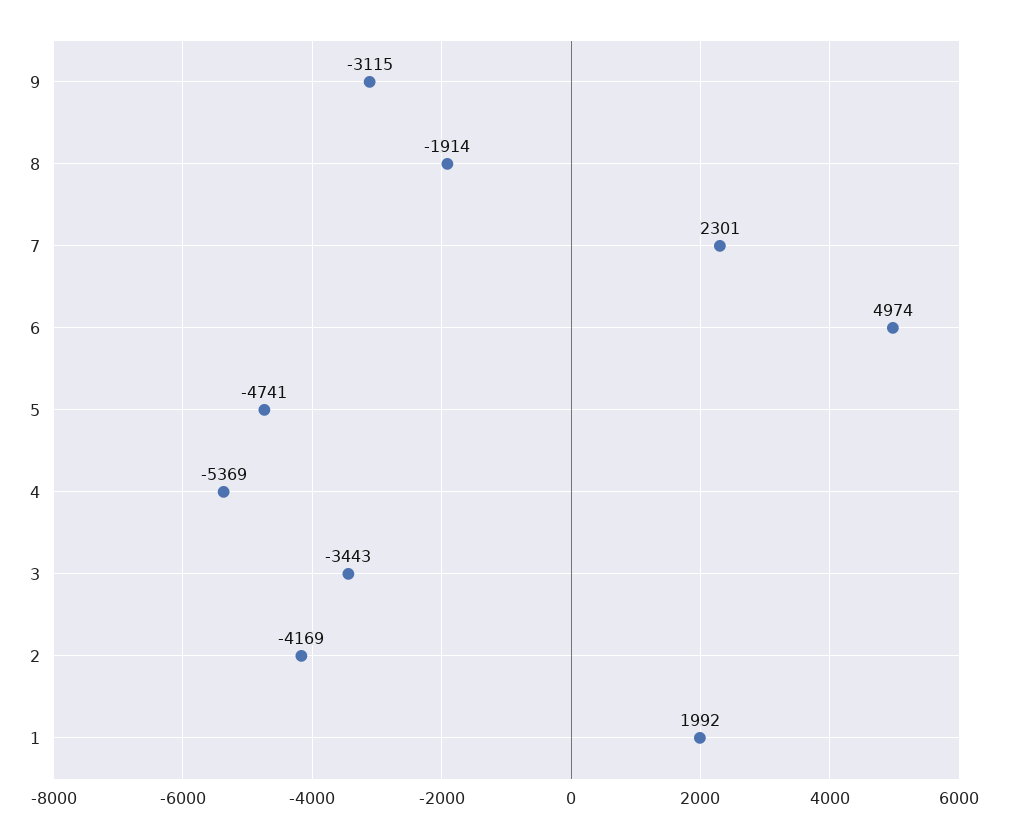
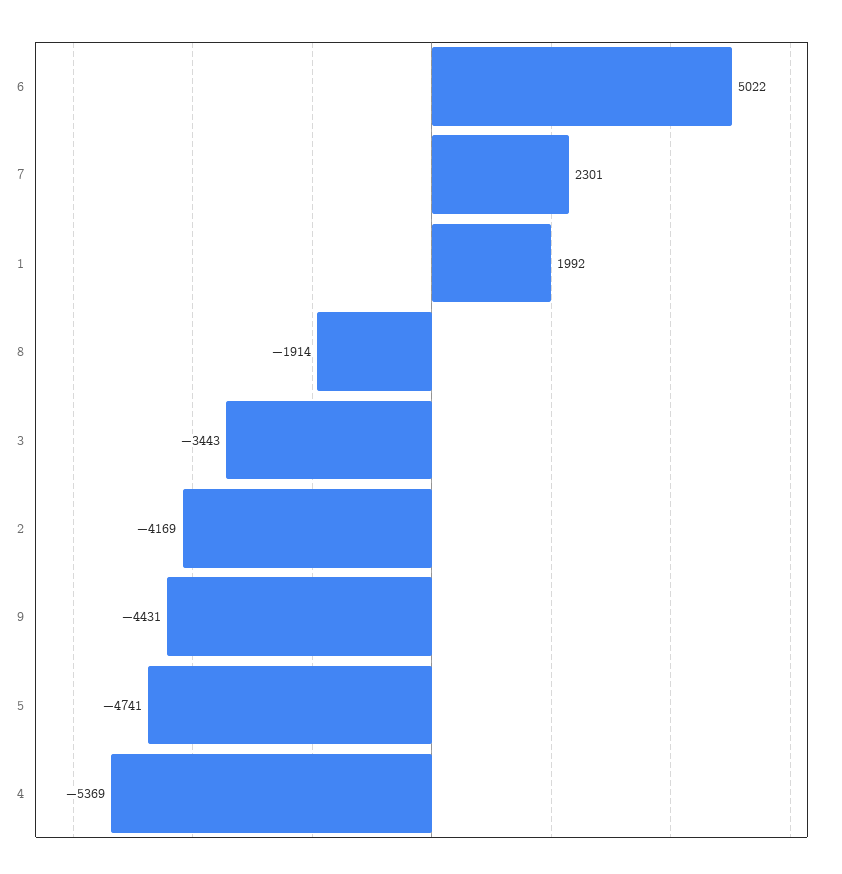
9: -3115 -> -4431
6: 4974 -> 5022

